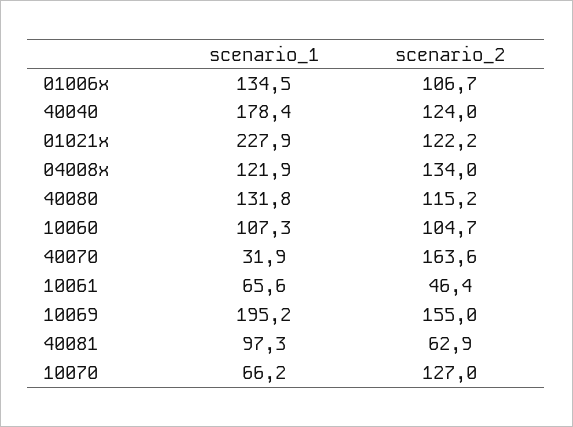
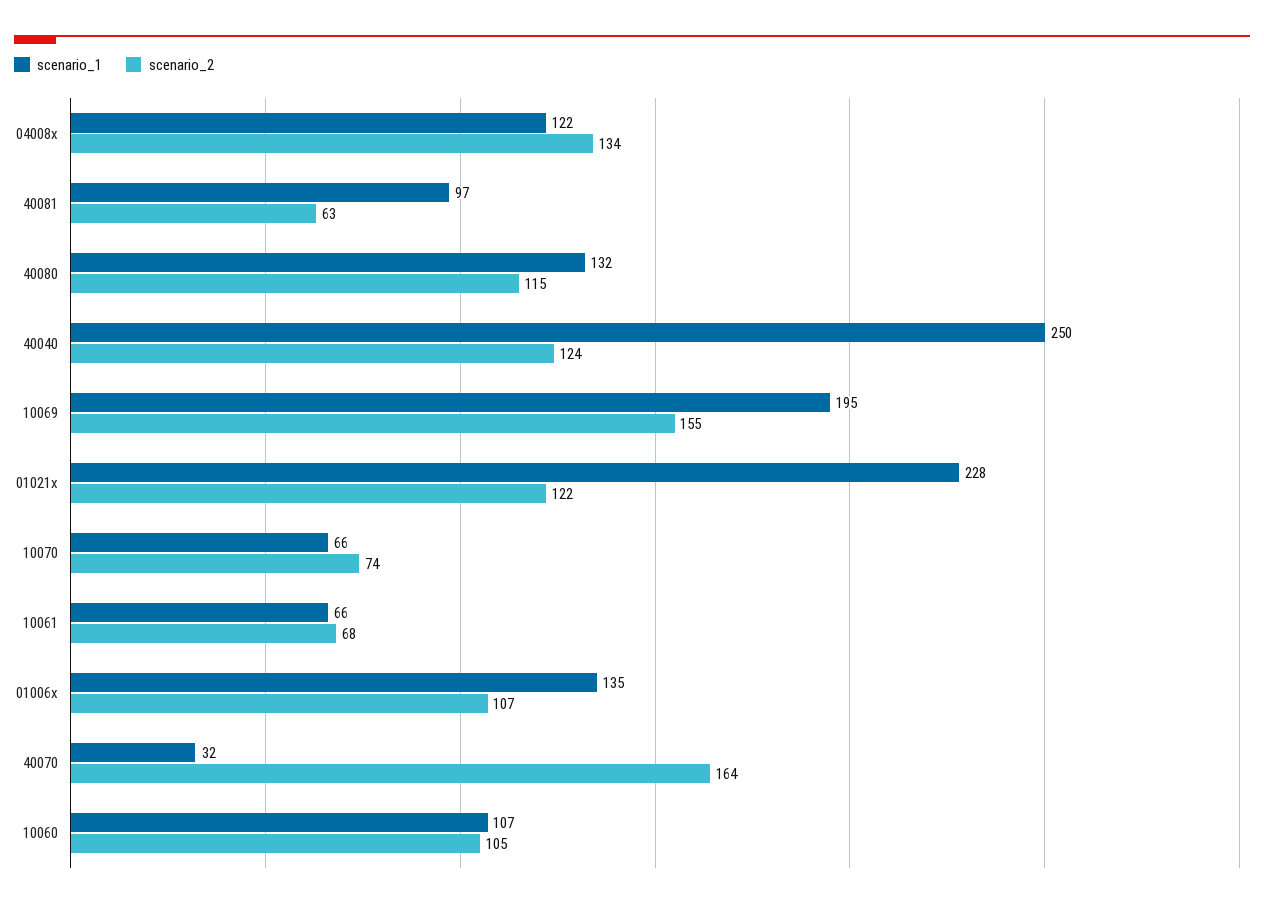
scenario_1, 40040: 178.4 -> 250
scenario_2, 10061: 46.4 -> 68
scenario_2, 10070: 127 -> 74

